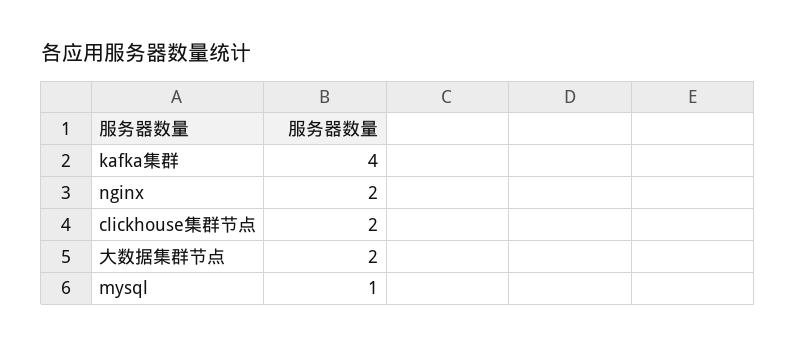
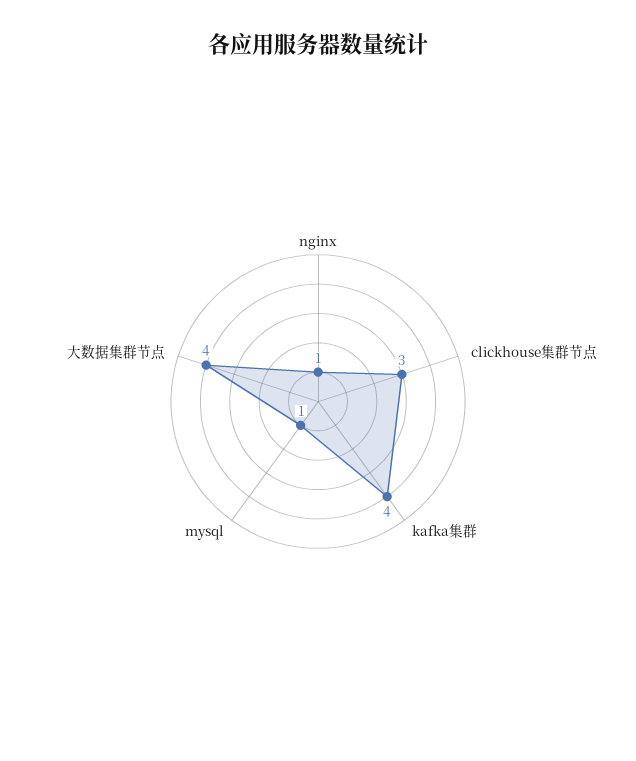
nginx: 2 -> 1
clickhouse集群节点: 2 -> 3
大数据集群节点: 2 -> 4

